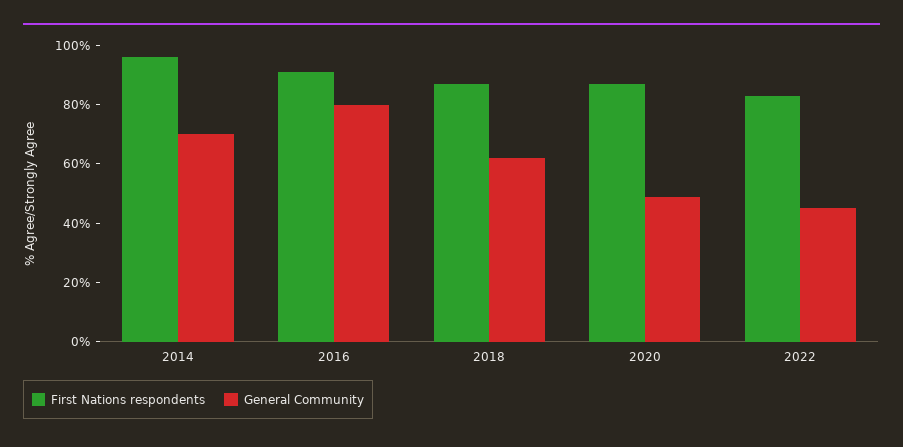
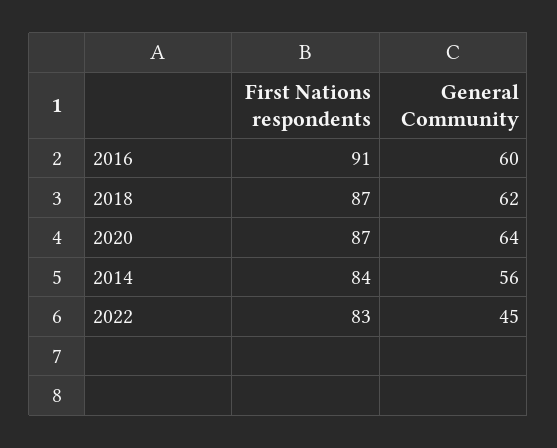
First Nations respondents, 2014: 95 -> 84
General Community, 2014: 70 -> 56
General Community, 2016: 80 -> 60
General Community, 2020: 50 -> 64

